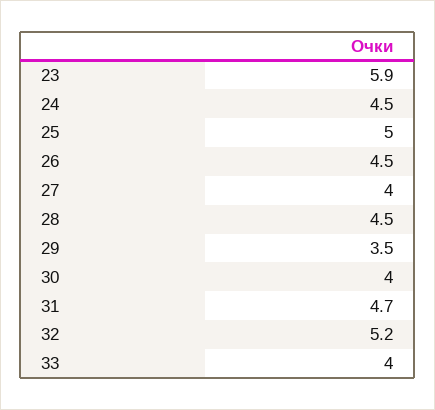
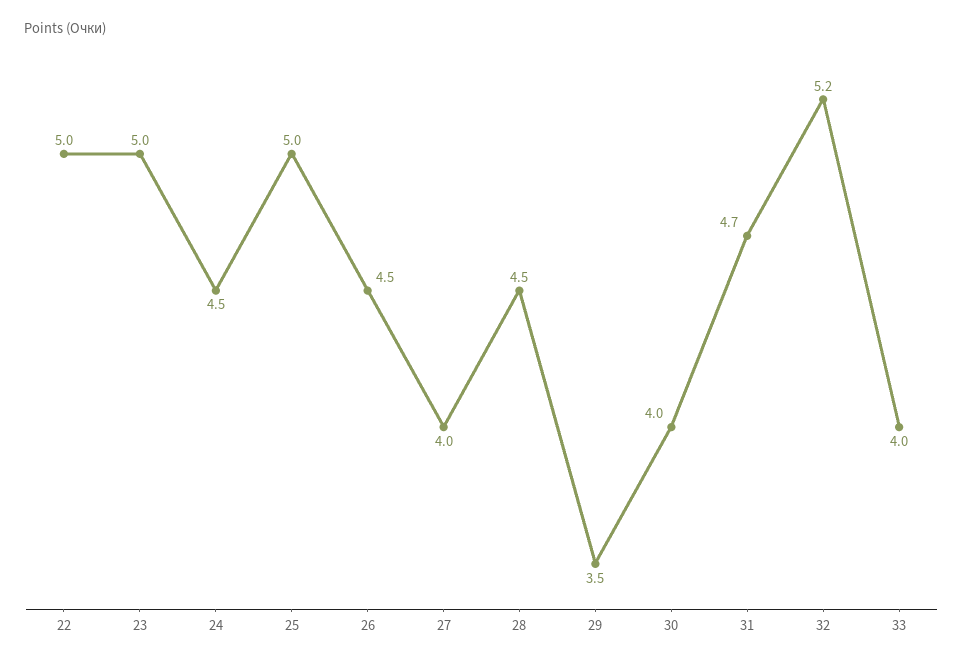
23: 5.9 -> 5
22: none -> 5

